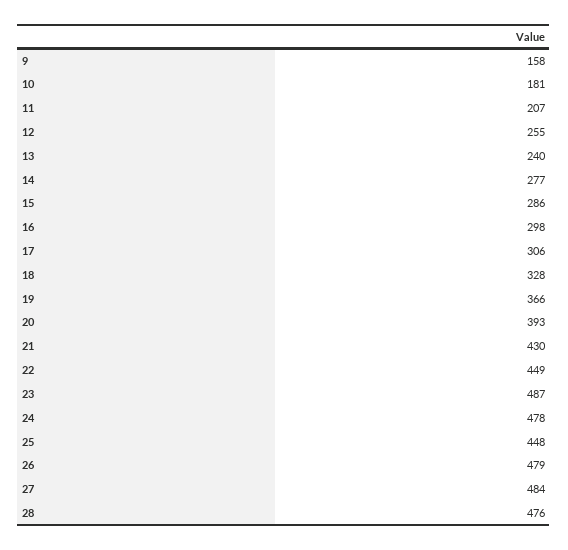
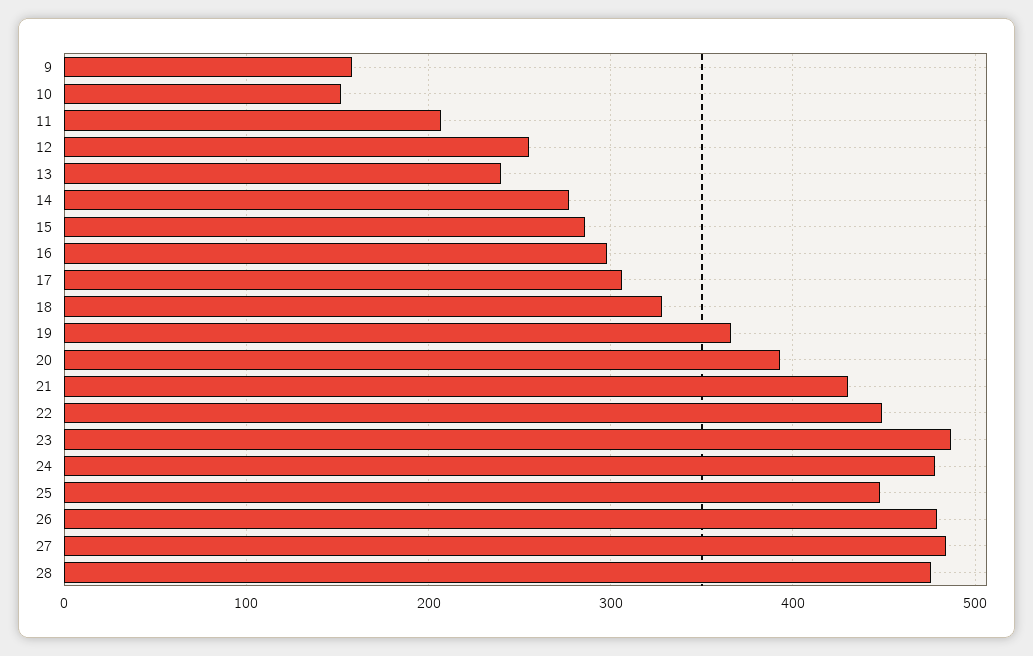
10: 181 -> 150

